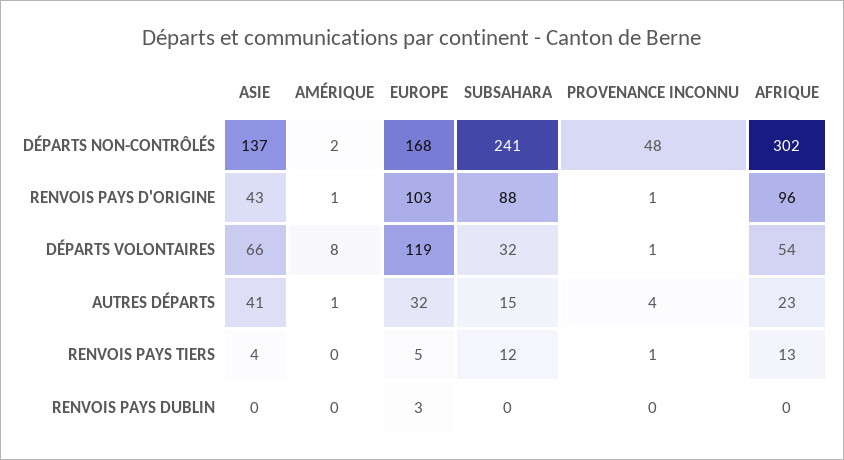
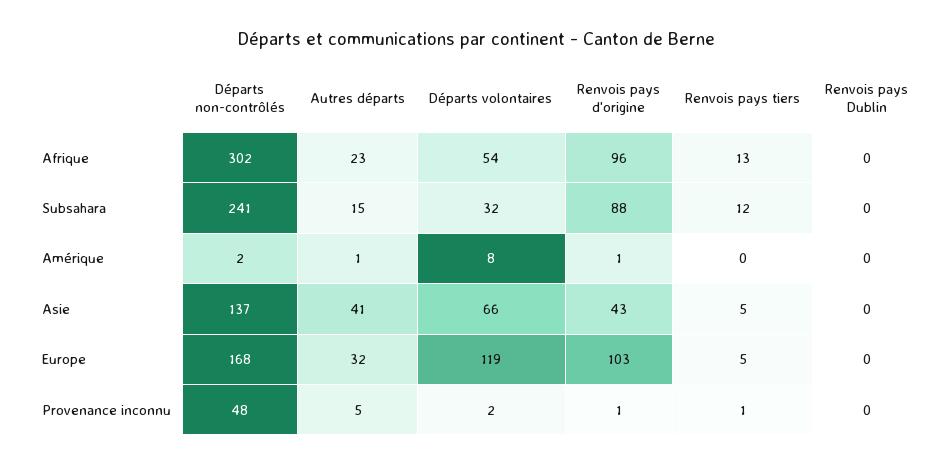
PROVENANCE INCONNU, DÉPARTS VOLONTAIRES: 1 -> 2
PROVENANCE INCONNU, AUTRES DÉPARTS: 4 -> 5
ASIE, RENVOIS PAYS TIERS: 4 -> 5
EUROPE, RENVOIS PAYS DUBLIN: 3 -> 0

